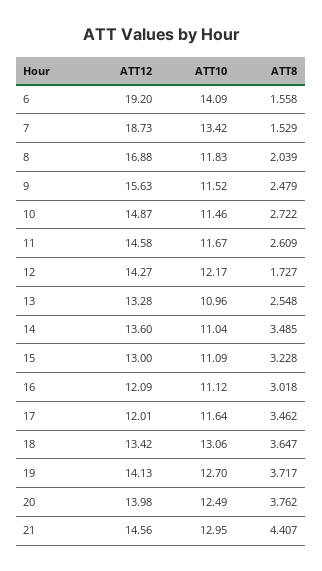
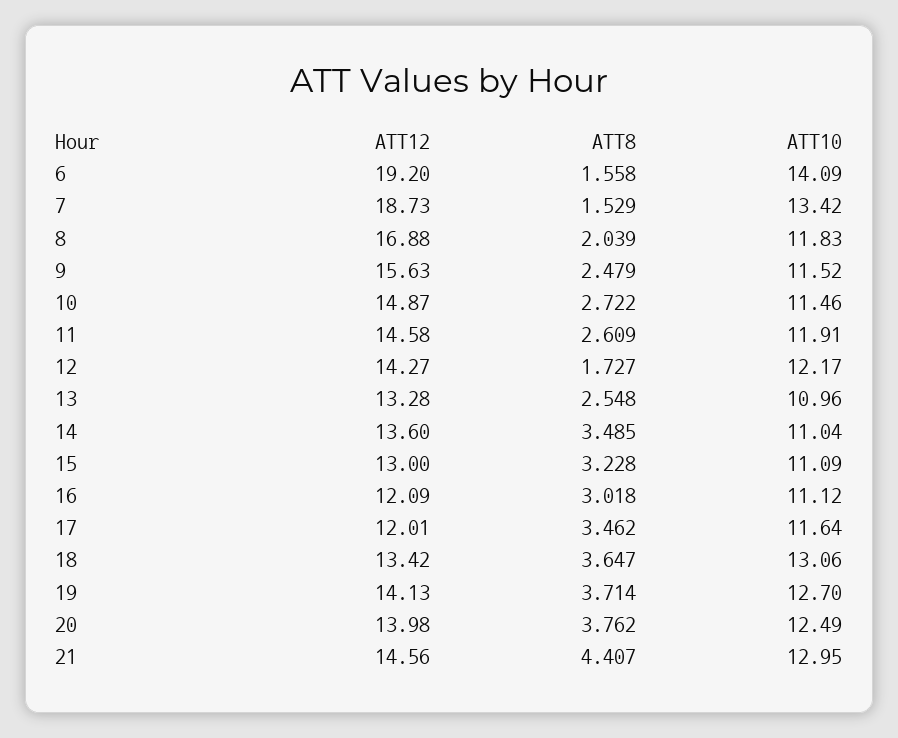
ATT10, 11: 11.67 -> 11.91
ATT8, 19: 3.717 -> 3.714

